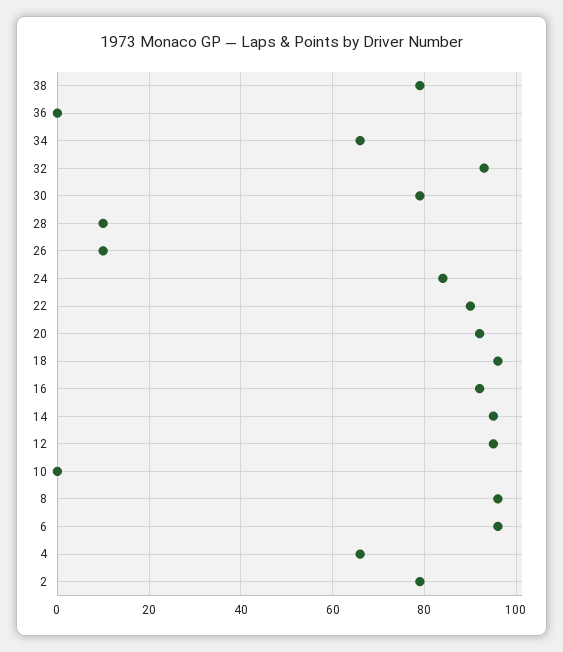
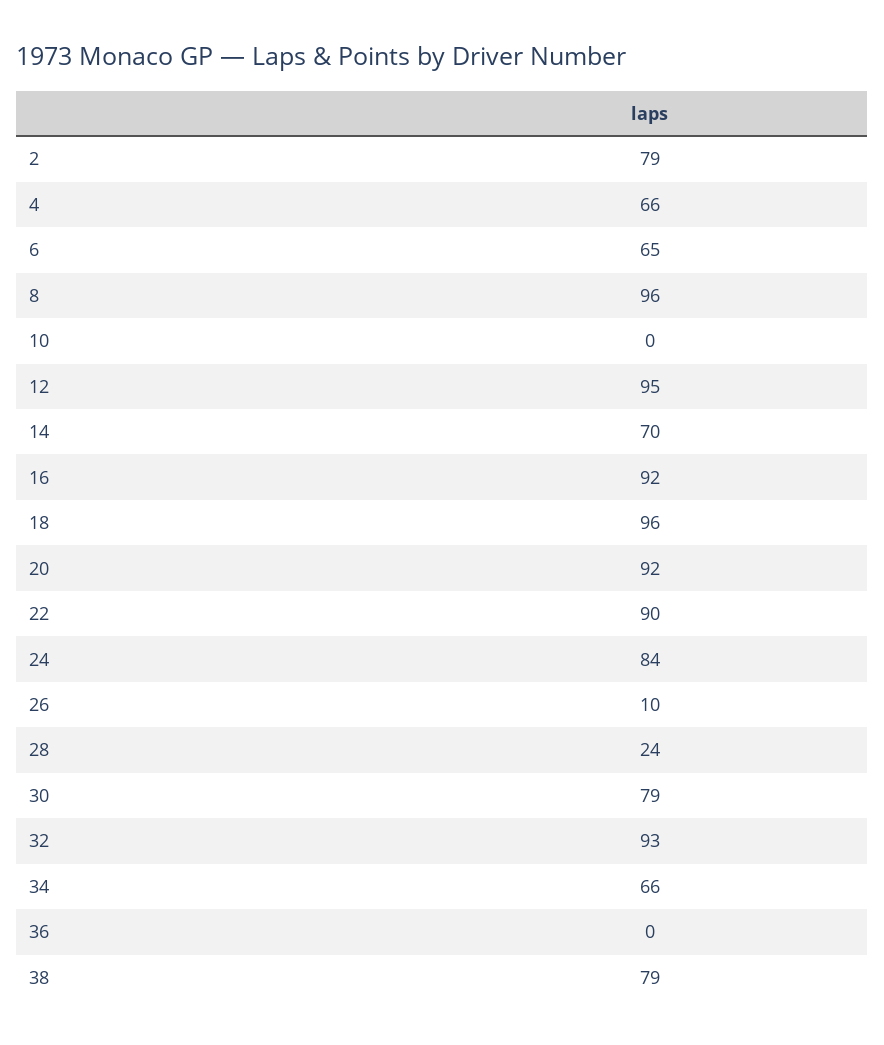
28: 10 -> 24
14: 95 -> 70
6: 95 -> 65

